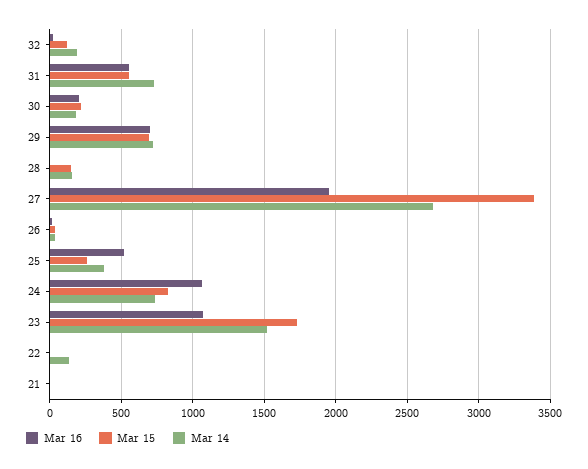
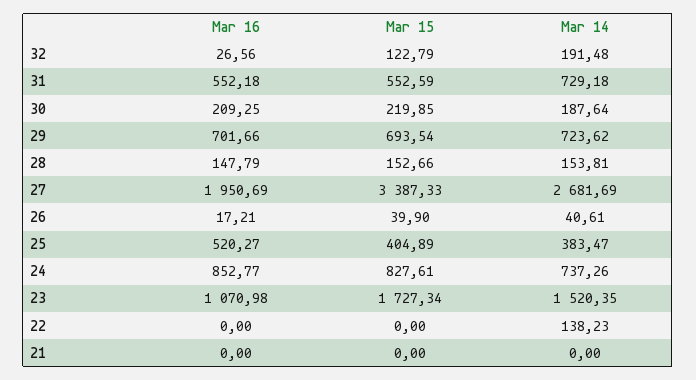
Mar 16, 28: 0 -> 147.79
Mar 15, 25: 250 -> 404.89
Mar 16, 24: 1050 -> 852.77

